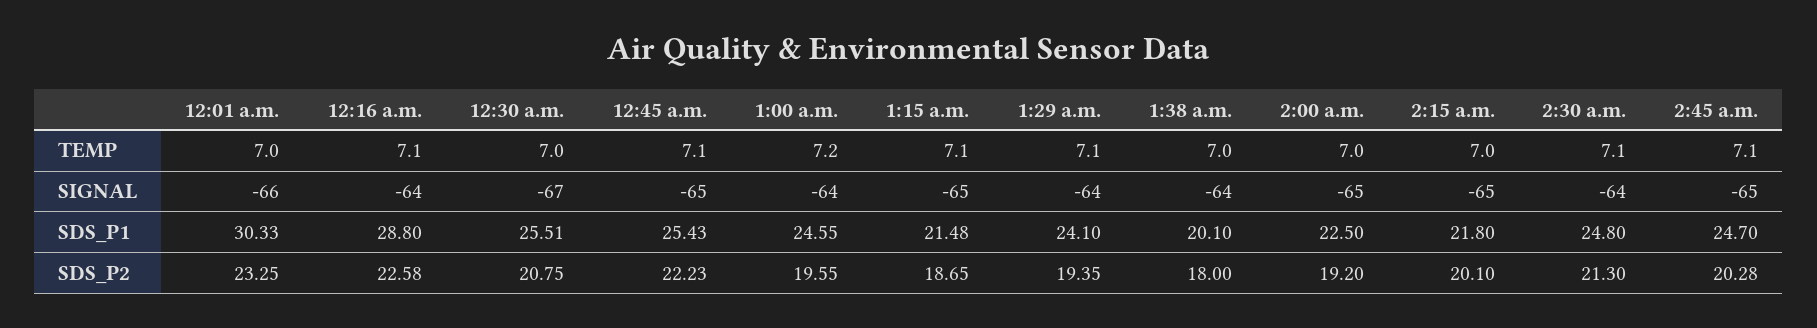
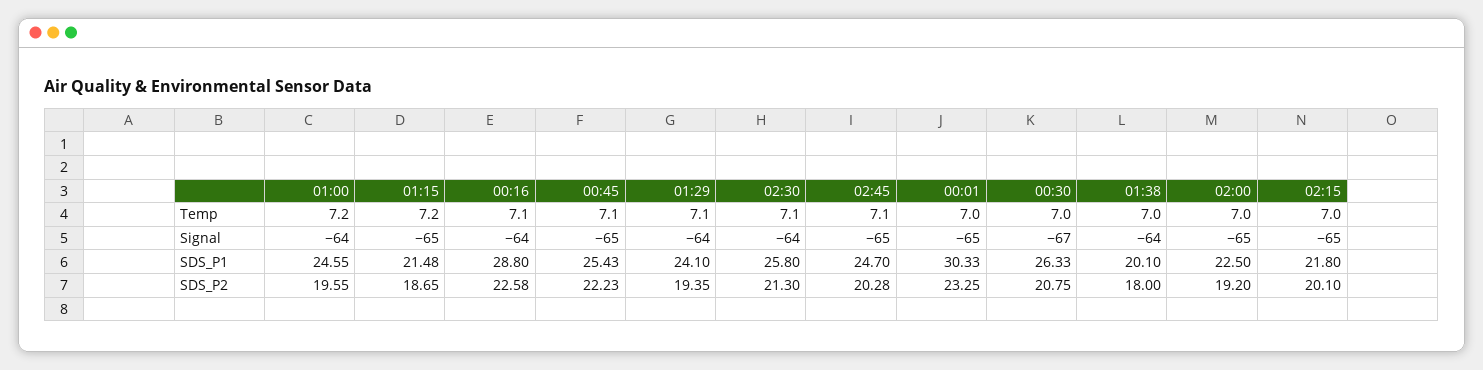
1:15 a.m., TEMP: 7.1 -> 7.2
12:01 a.m., SIGNAL: -66 -> -65
12:30 a.m., SDS_P1: 25.51 -> 26.33
2:30 a.m., SDS_P1: 24.8 -> 25.8

